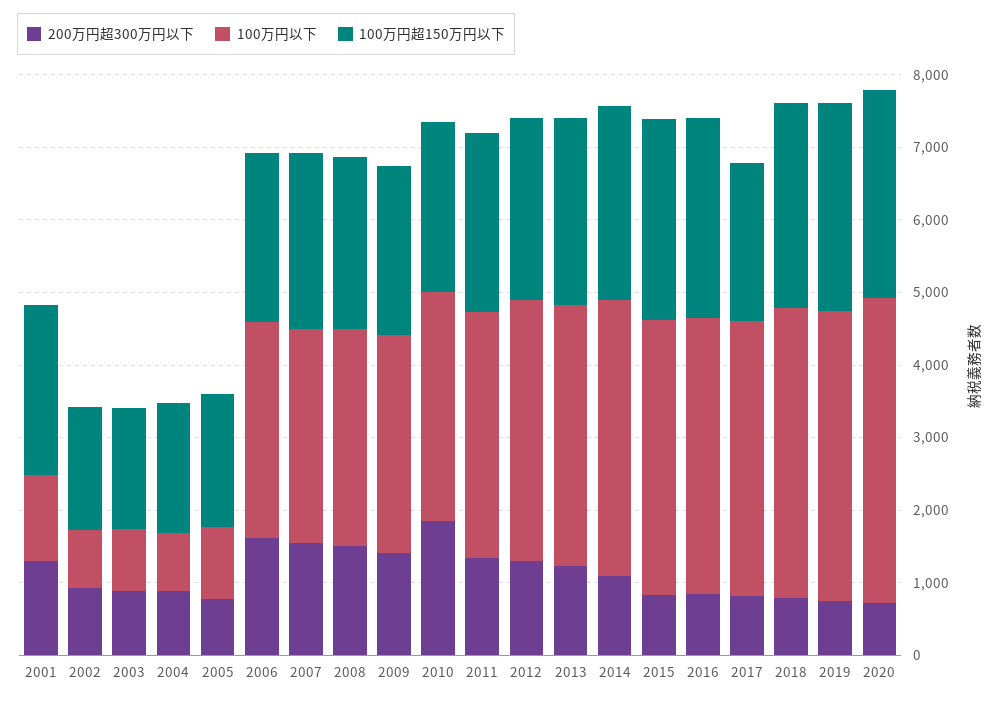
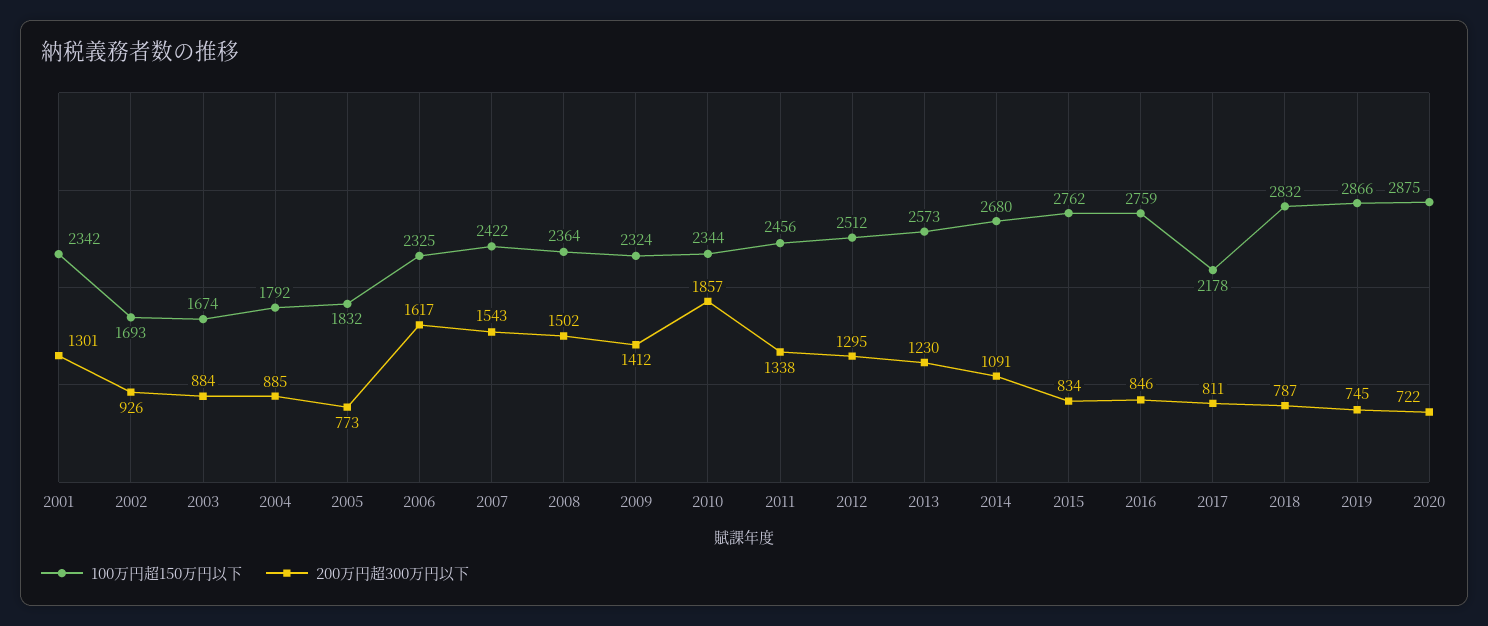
100万円以下, 2001: 1200 -> none
100万円以下, 2002: 800 -> none
100万円以下, 2003: 800 -> none
100万円以下, 2004: 800 -> none
100万円以下, 2005: 1000 -> none
100万円以下, 2006: 3000 -> none
100万円以下, 2007: 3000 -> none
100万円以下, 2008: 3000 -> none
100万円以下, 2009: 3000 -> none
100万円以下, 2010: 3200 -> none
100万円以下, 2011: 3400 -> none
100万円以下, 2012: 3600 -> none
100万円以下, 2013: 3600 -> none
100万円以下, 2014: 3800 -> none
100万円以下, 2015: 3800 -> none
100万円以下, 2016: 3800 -> none
100万円以下, 2017: 3800 -> none
100万円以下, 2018: 4000 -> none
100万円以下, 2019: 4000 -> none
100万円以下, 2020: 4200 -> none

